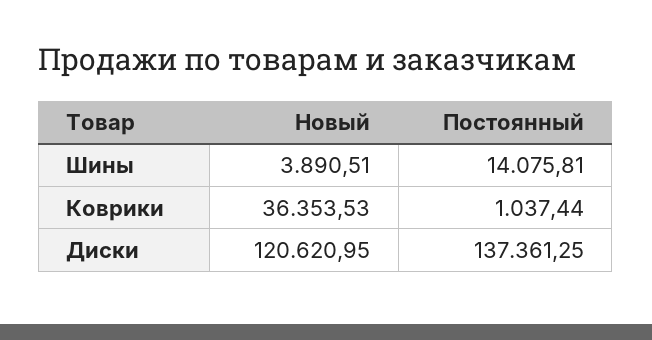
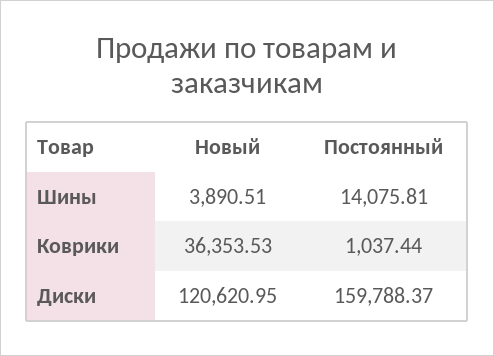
Постоянный, Диски: 137361.25 -> 159788.37

